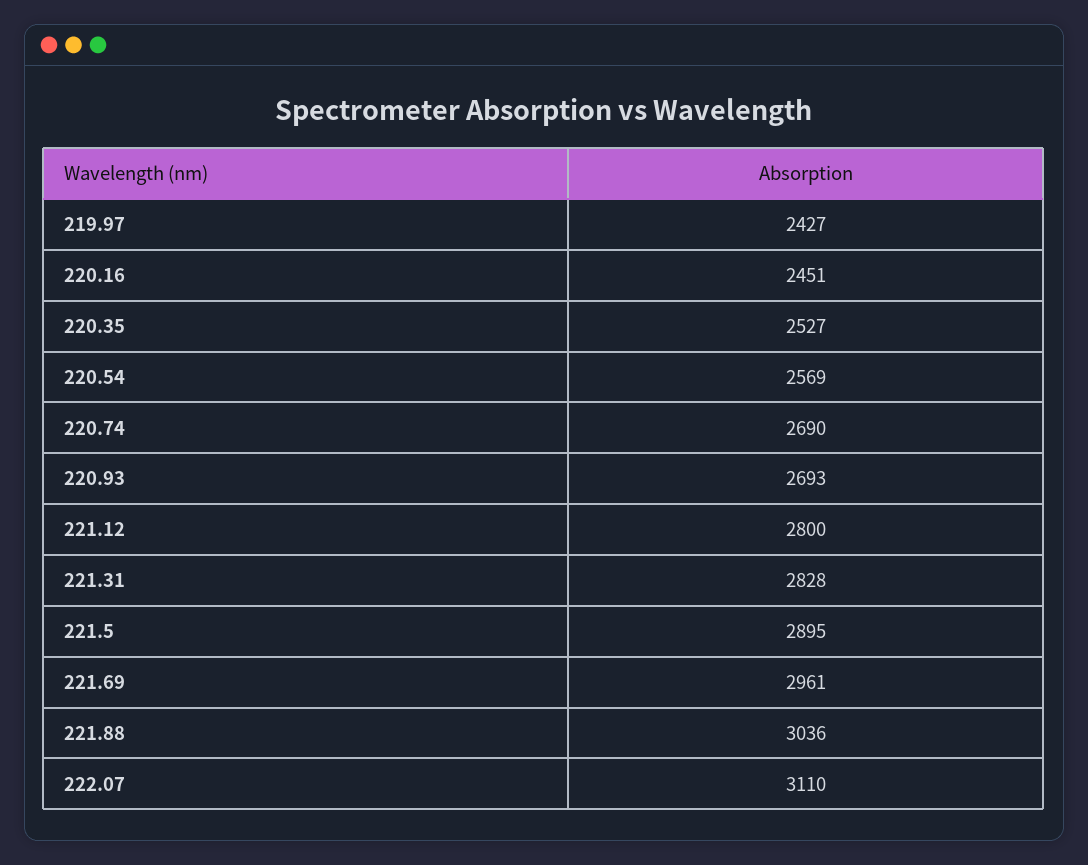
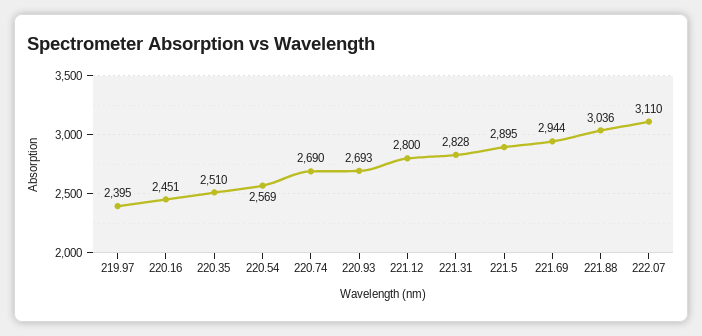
219.97: 2427 -> 2395
220.35: 2527 -> 2510
221.69: 2961 -> 2944

